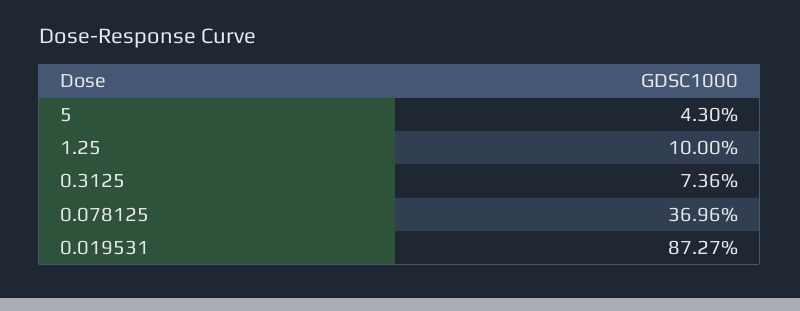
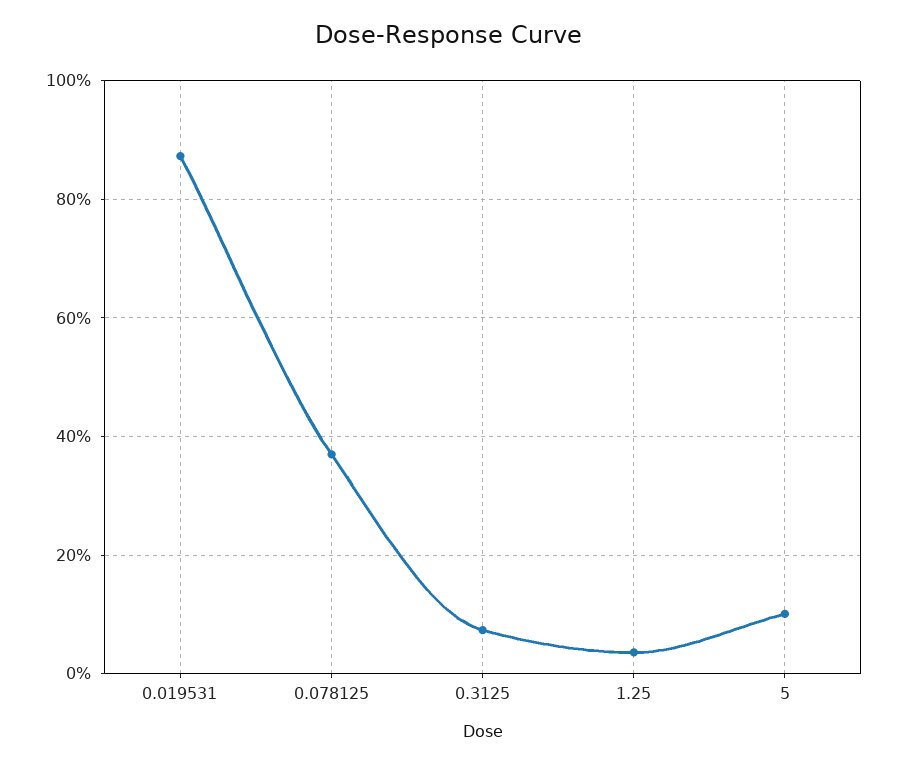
5: 4.3 -> 10
1.25: 10 -> 4

